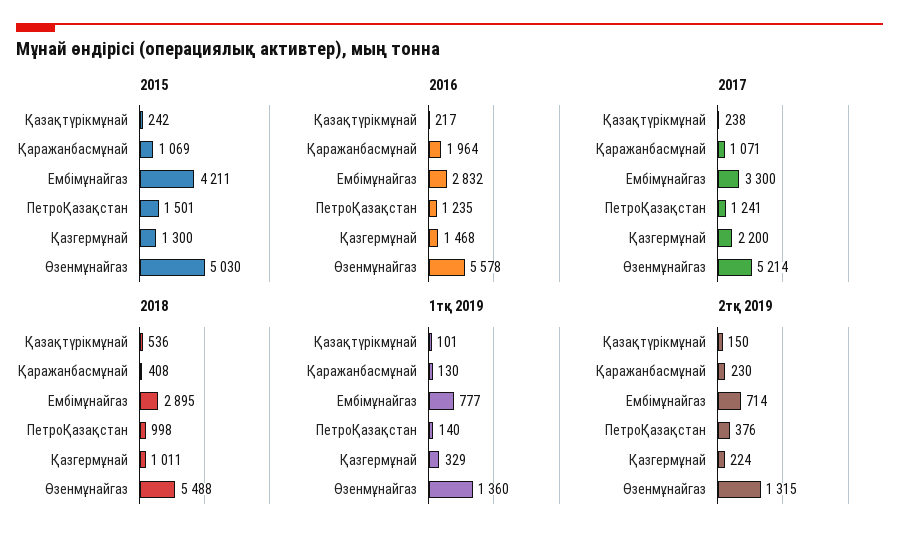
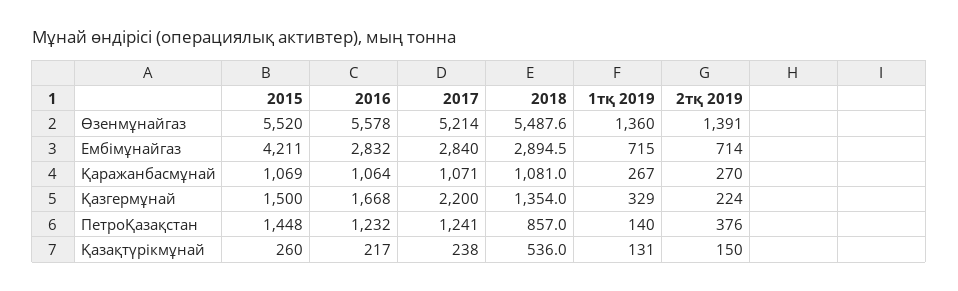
2015, Қазақтүрікмұнай: 242 -> 260
2015, ПетроҚазақстан: 1501 -> 1448
2015, Қазгермұнай: 1300 -> 1500
2015, Өзенмұнайгаз: 5030 -> 5520
2016, Қаражанбасмұнай: 1964 -> 1064
2016, ПетроҚазақстан: 1235 -> 1232
2016, Қазгермұнай: 1468 -> 1668
2017, Ембімұнайгаз: 3300 -> 2840
2018, Қаражанбасмұнай: 408 -> 1081
2018, ПетроҚазақстан: 998 -> 857
2018, Қазгермұнай: 1011 -> 1354
1тқ 2019, Қазақтүрікмұнай: 101 -> 131
1тқ 2019, Қаражанбасмұнай: 130 -> 267
1тқ 2019, Ембімұнайгаз: 777 -> 715
2тқ 2019, Қаражанбасмұнай: 230 -> 270
2тқ 2019, Өзенмұнайгаз: 1315 -> 1391

